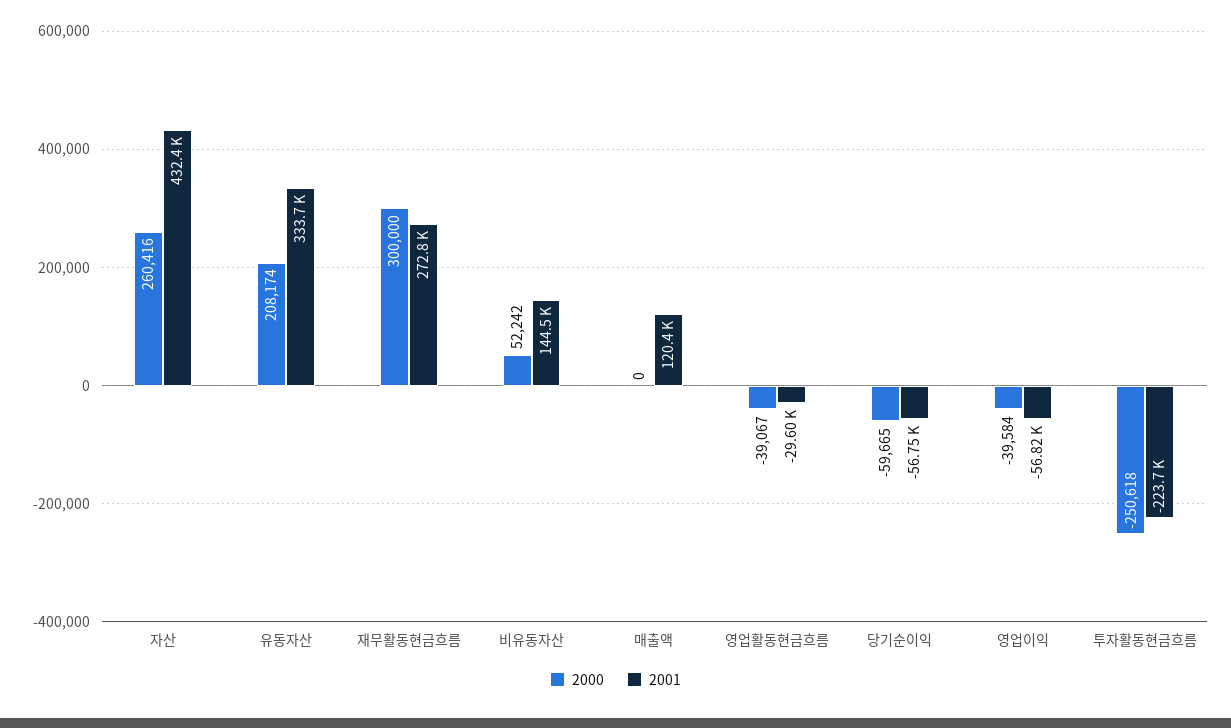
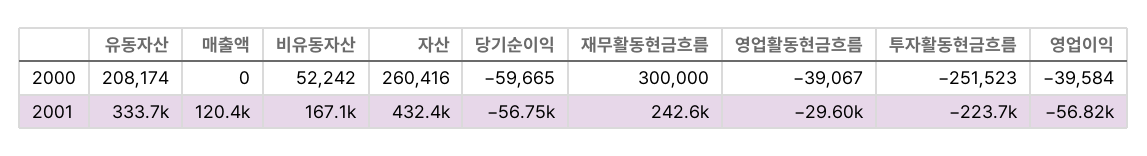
2001, 재무활동현금흐름: 272800 -> 242600
2001, 비유동자산: 144500 -> 167100
2000, 투자활동현금흐름: -250618 -> -251523

